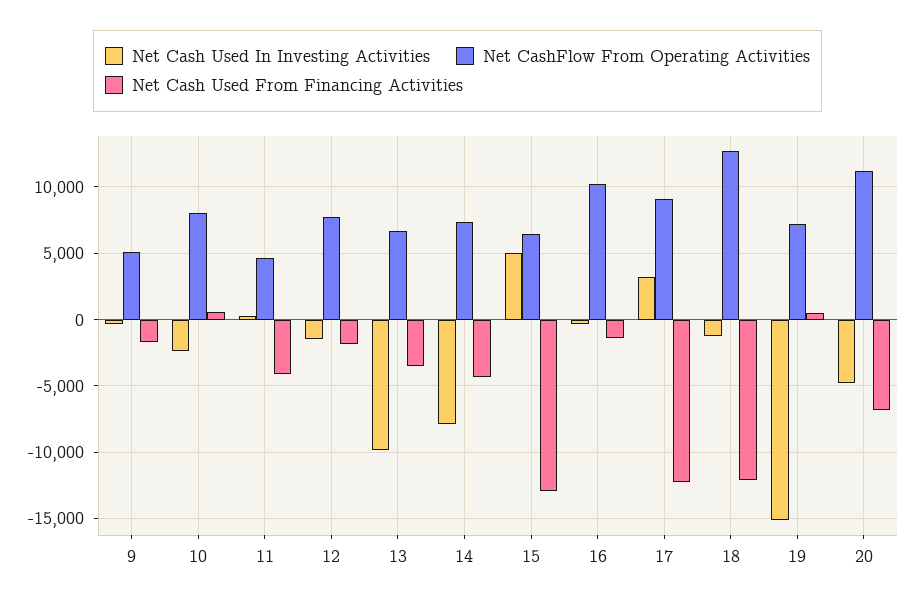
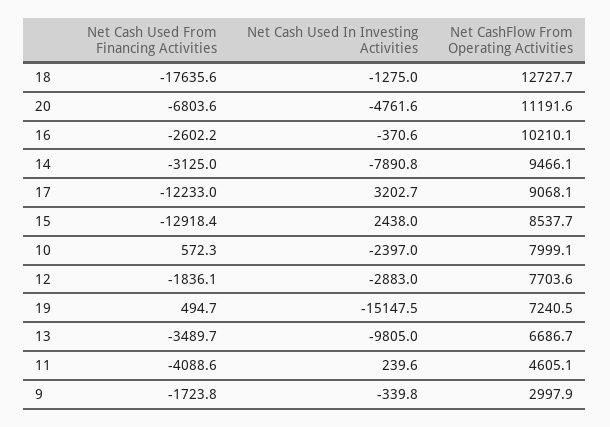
Net CashFlow From Operating Activities, 9: 5000 -> 2997.9
Net Cash Used In Investing Activities, 12: -1500 -> -2883
Net CashFlow From Operating Activities, 14: 7500 -> 9466.1
Net Cash Used From Financing Activities, 14: -4500 -> -3125
Net Cash Used In Investing Activities, 15: 5000 -> 2438
Net CashFlow From Operating Activities, 15: 6500 -> 8537.7
Net Cash Used From Financing Activities, 16: -1500 -> -2602.2
Net Cash Used From Financing Activities, 18: -12000 -> -17635.6

